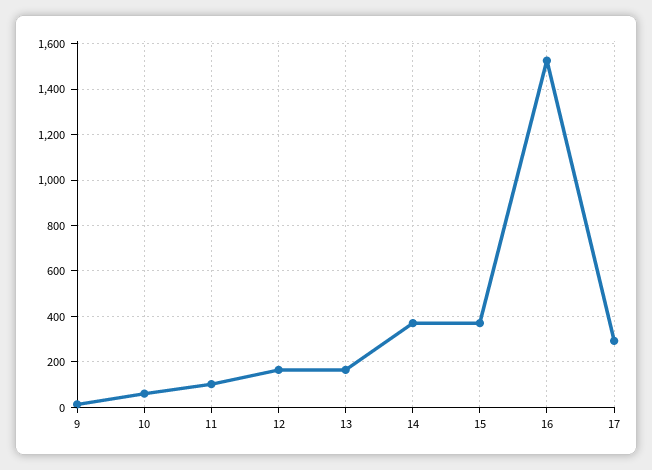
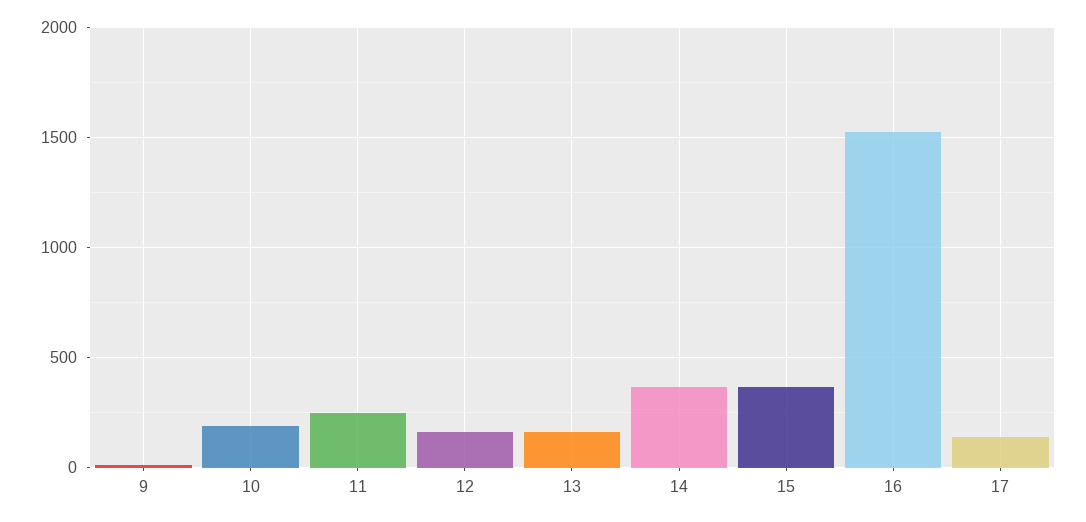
10: 50 -> 200
11: 100 -> 250
17: 300 -> 150

